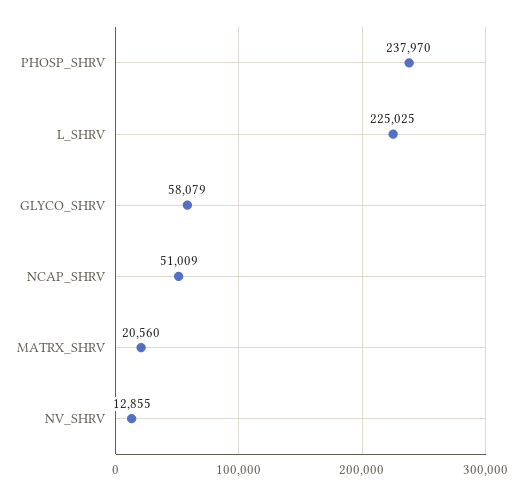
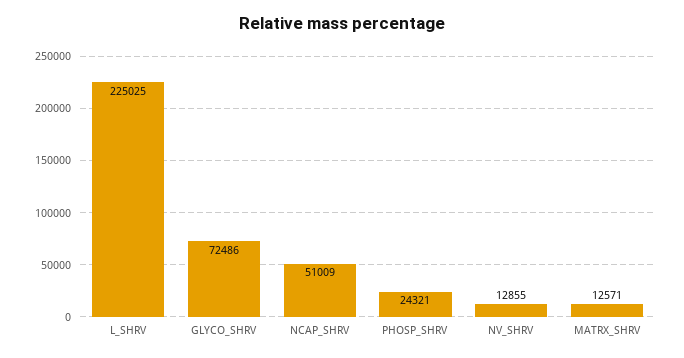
PHOSP_SHRV: 237970 -> 24321
GLYCO_SHRV: 58079 -> 72486
MATRX_SHRV: 20560 -> 12571

